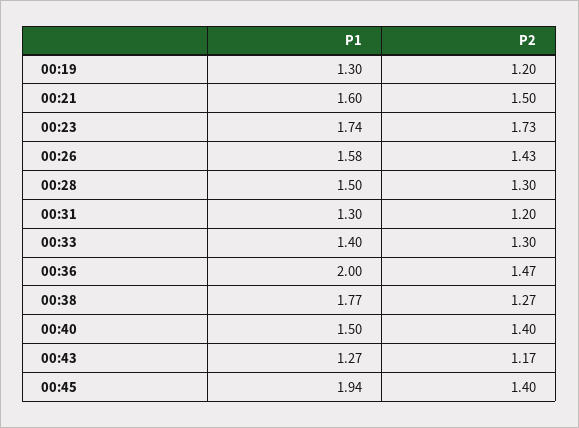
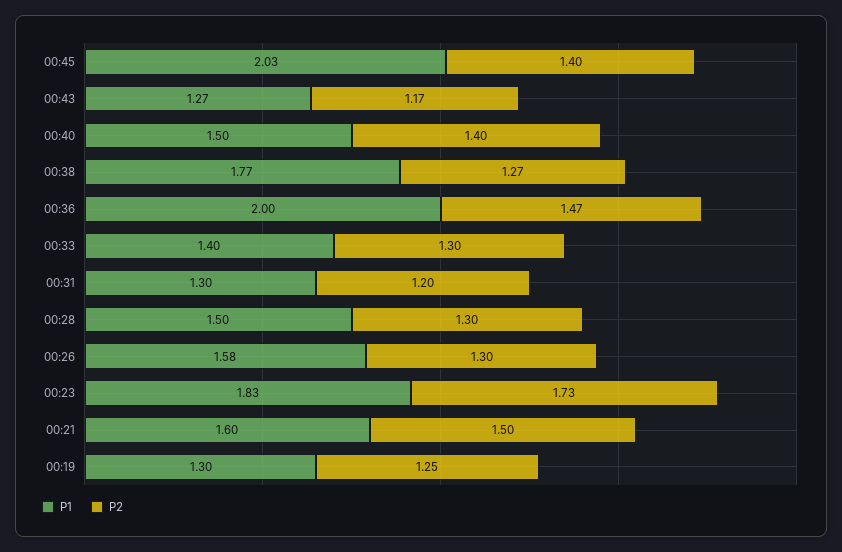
P2, 00:19: 1.2 -> 1.25
P1, 00:23: 1.74 -> 1.83
P2, 00:26: 1.43 -> 1.3
P1, 00:45: 1.94 -> 2.03

